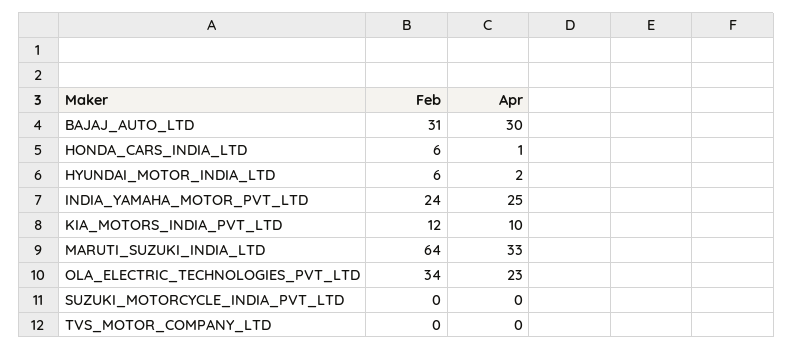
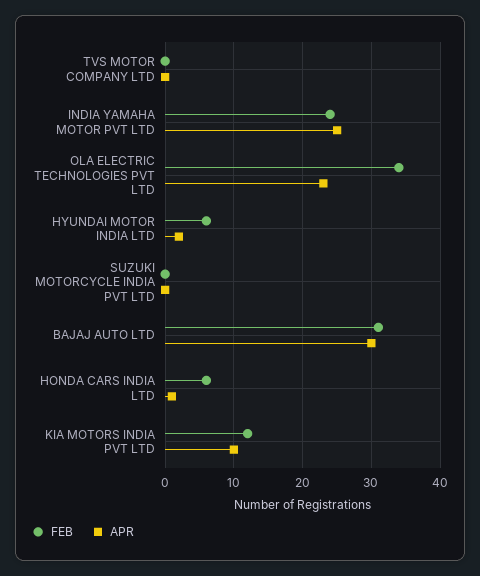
Feb, MARUTI_SUZUKI_INDIA_LTD: 64 -> none
Apr, MARUTI_SUZUKI_INDIA_LTD: 33 -> none

